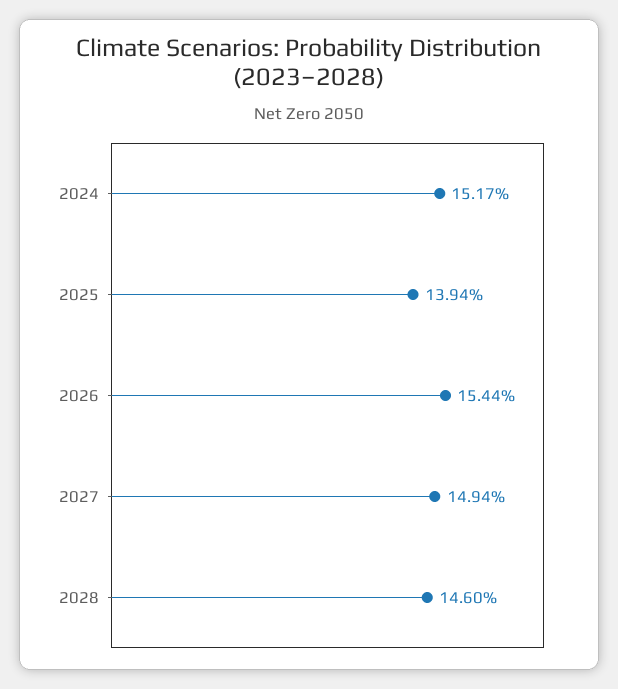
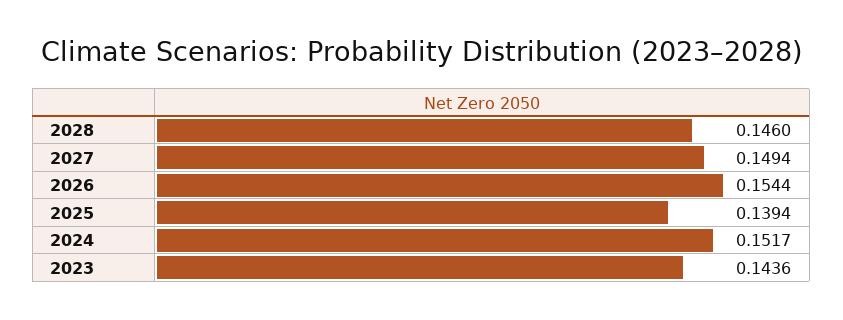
2023: none -> 0.1436

